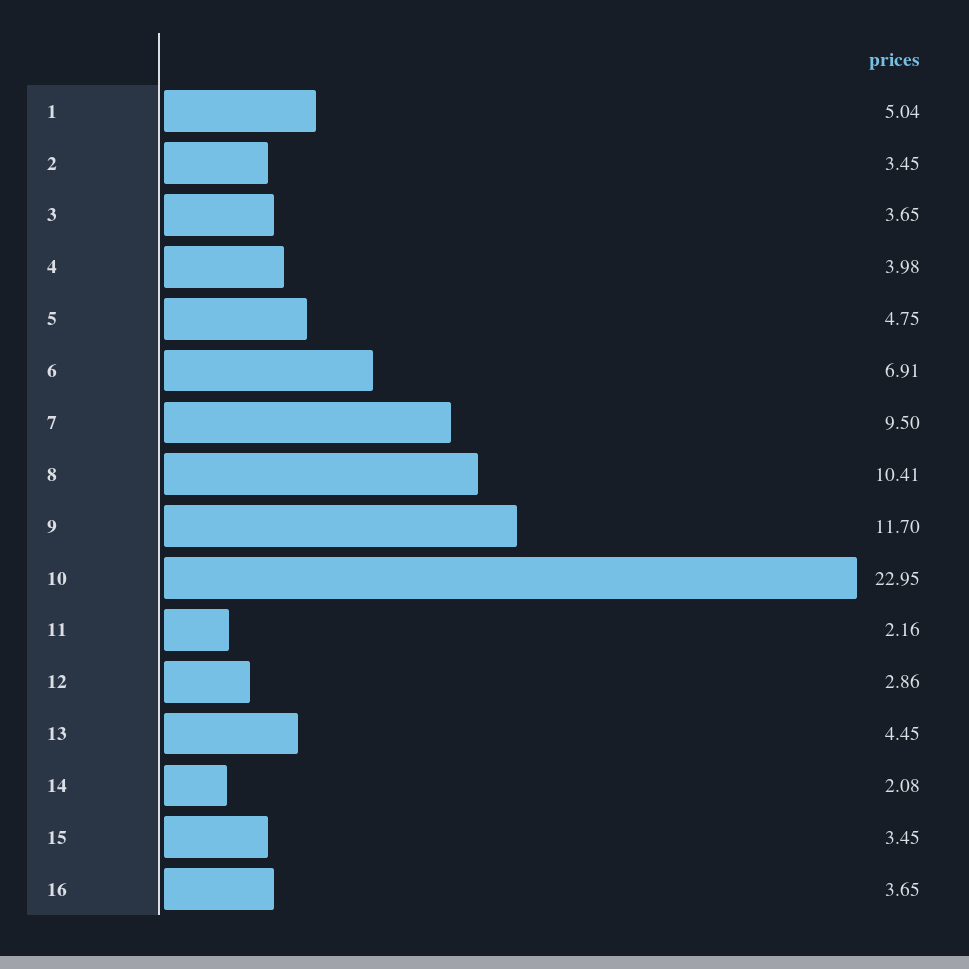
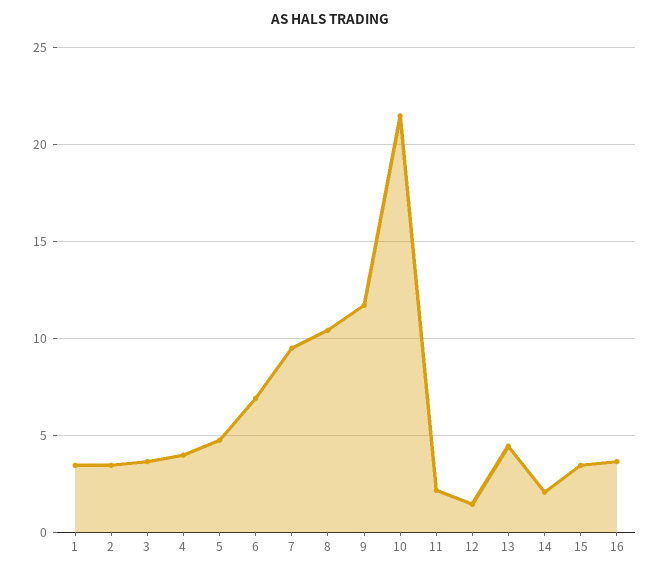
1: 5.04 -> 3.5
10: 22.95 -> 21.5
12: 2.86 -> 1.5

